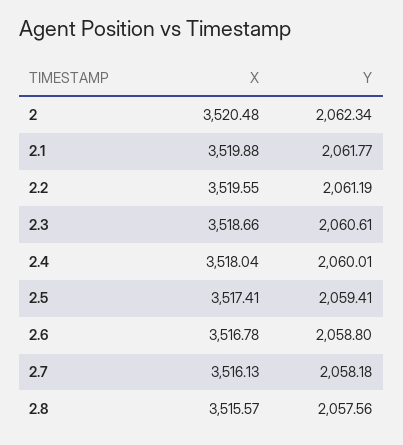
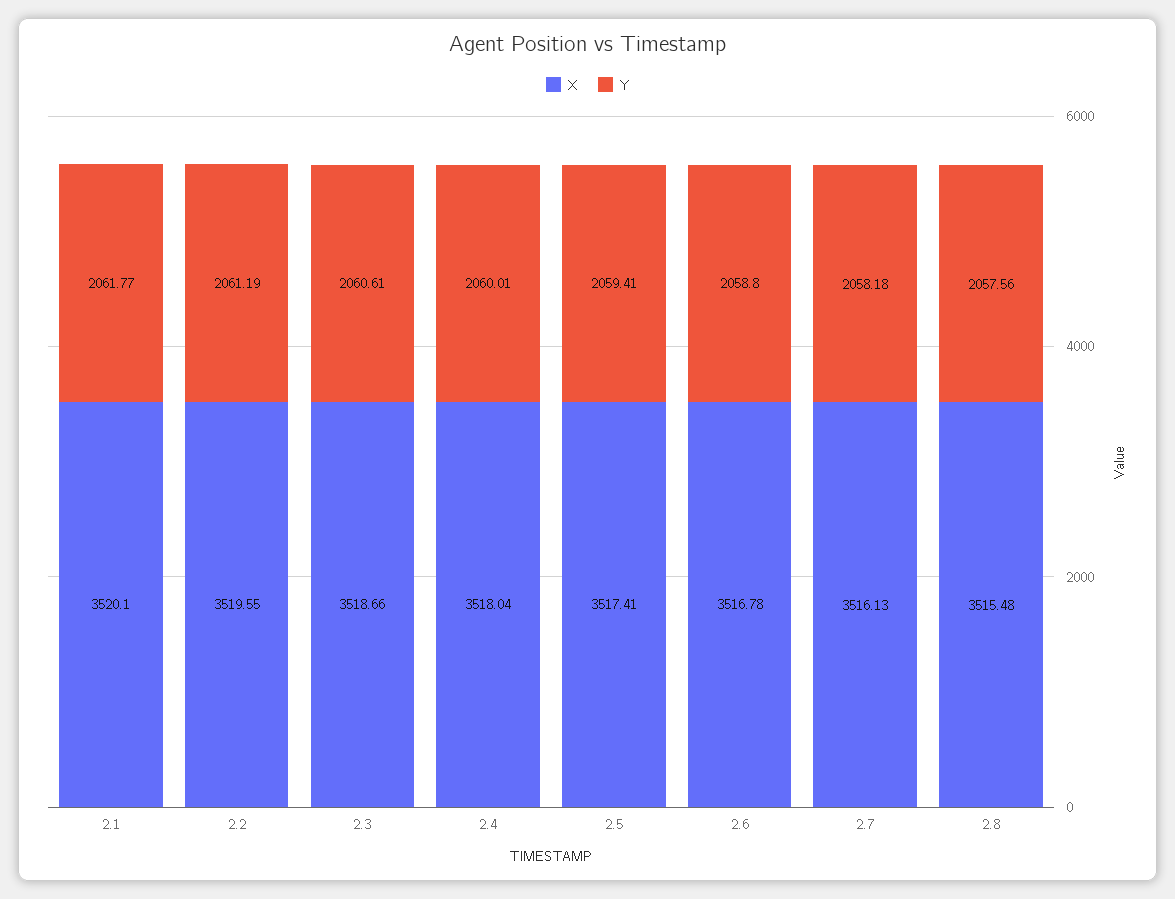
X, 2: 3520.48 -> none
Y, 2: 2062.34 -> none
X, 2.1: 3519.88 -> 3520.1
X, 2.8: 3515.57 -> 3515.48

